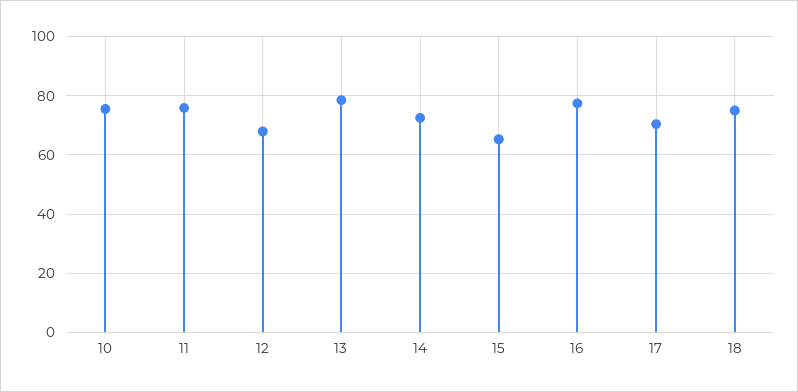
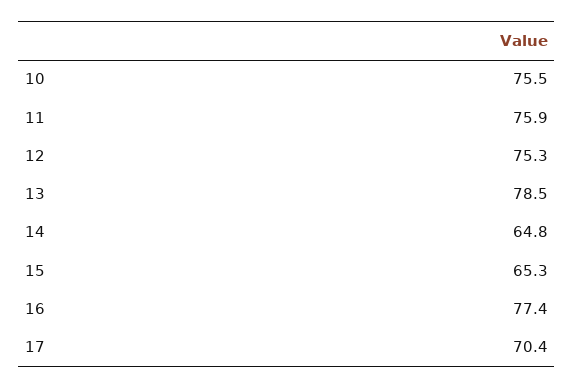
12: 67.5 -> 75.3
14: 72.5 -> 64.8
18: 75 -> none

